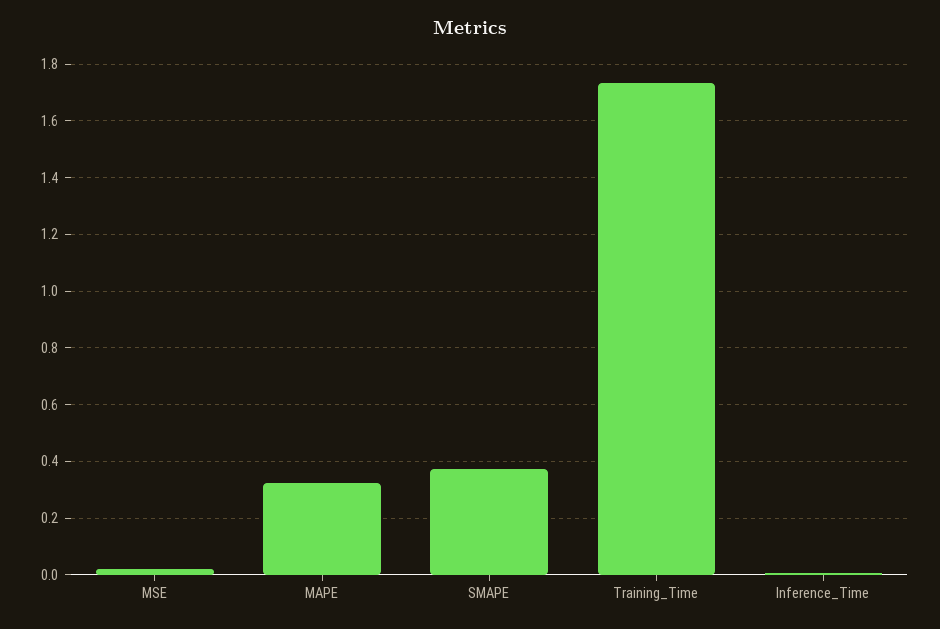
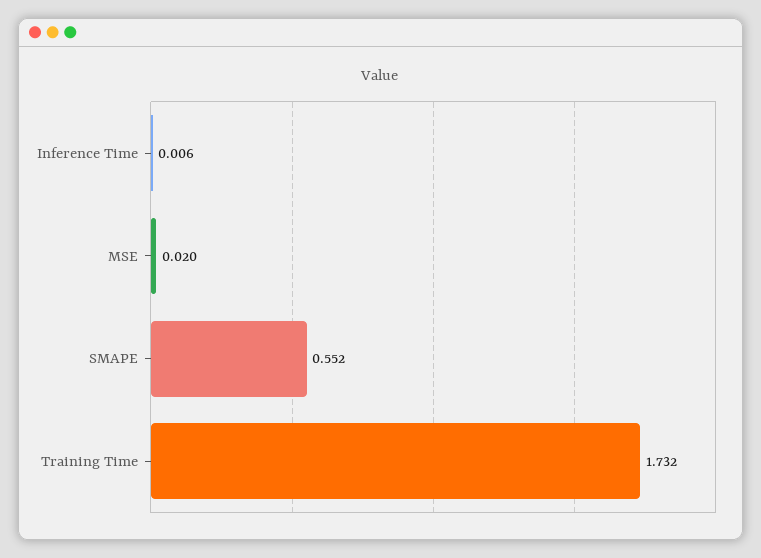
MAPE: 0.325 -> none
SMAPE: 0.375 -> 0.552

